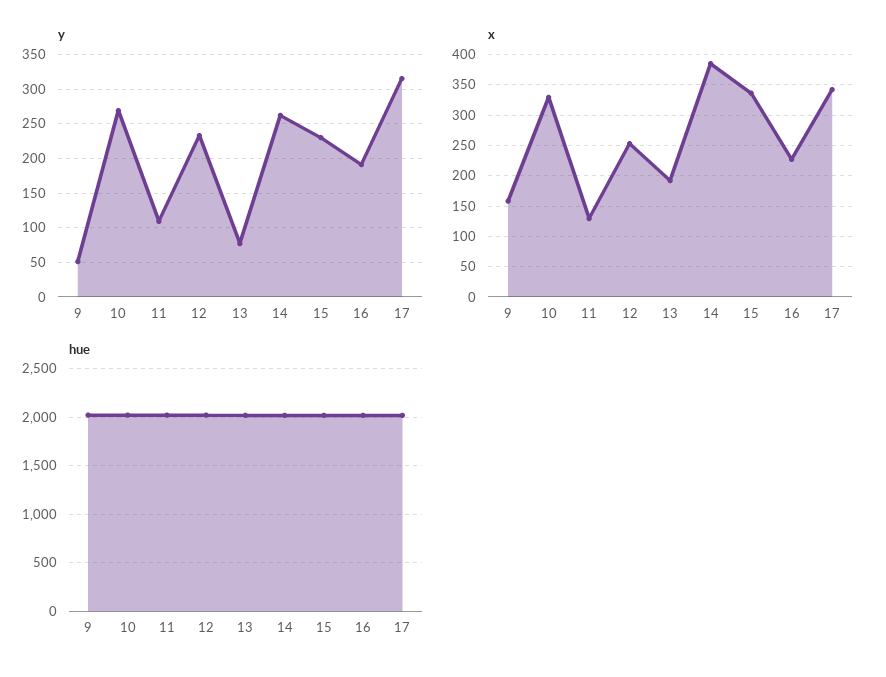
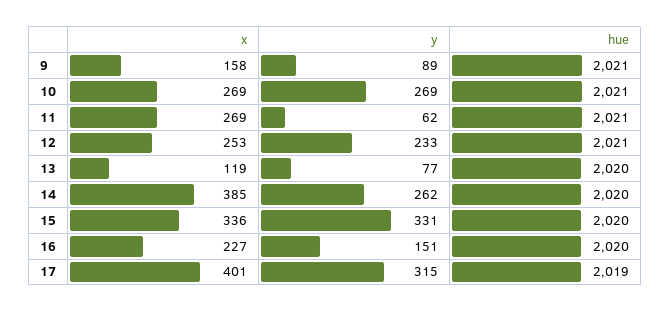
y, 9: 50 -> 89
y, 11: 110 -> 62
y, 15: 230 -> 331
y, 16: 190 -> 151
x, 10: 330 -> 269
x, 11: 130 -> 269
x, 13: 190 -> 119
x, 17: 340 -> 401

